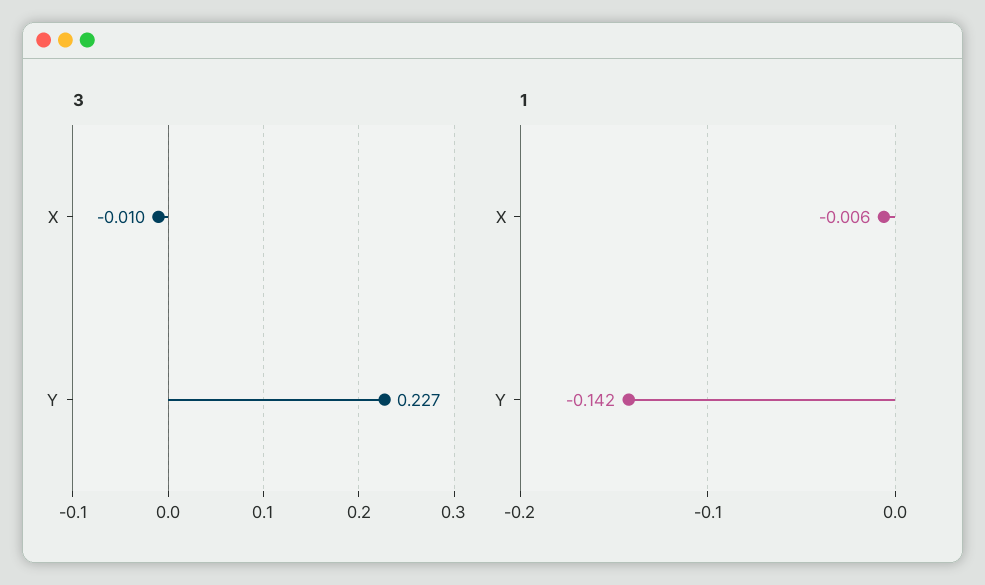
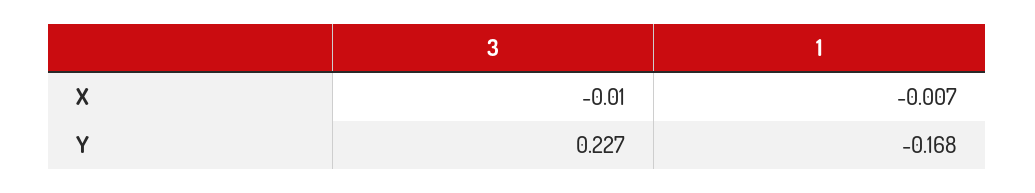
1, X: -0.006 -> -0.007
1, Y: -0.142 -> -0.168

